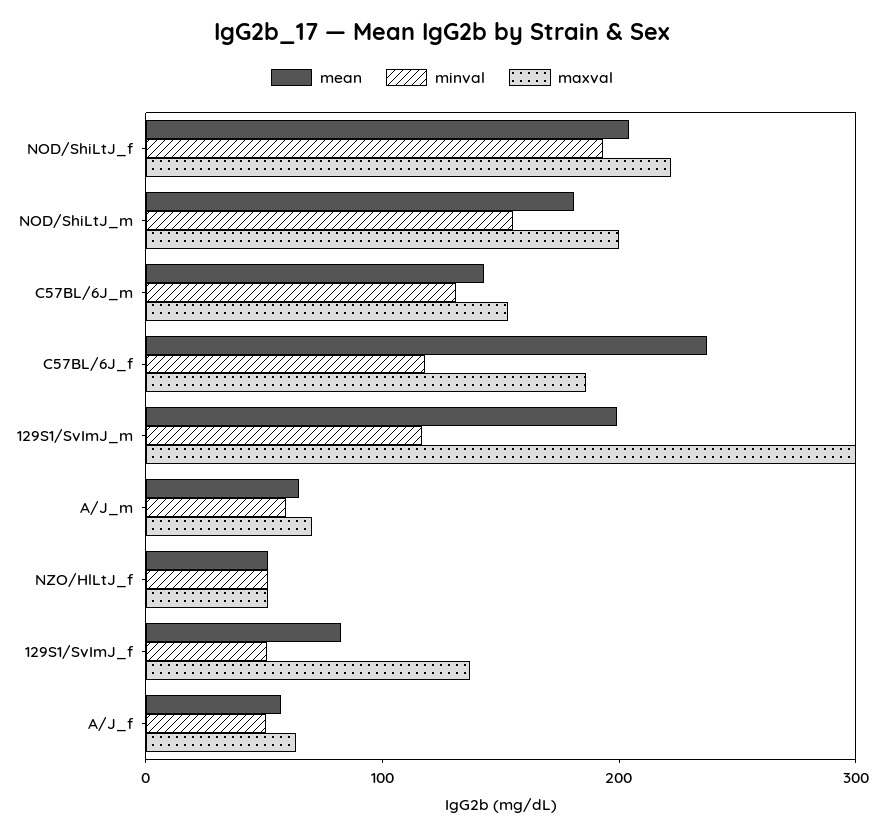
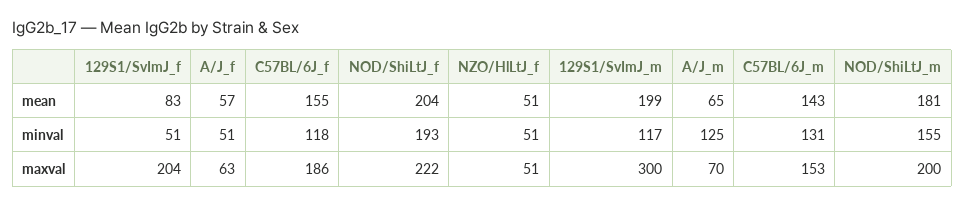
mean, C57BL/6J_f: 240 -> 155
minval, A/J_m: 60 -> 125
maxval, 129S1/SvImJ_f: 140 -> 204

